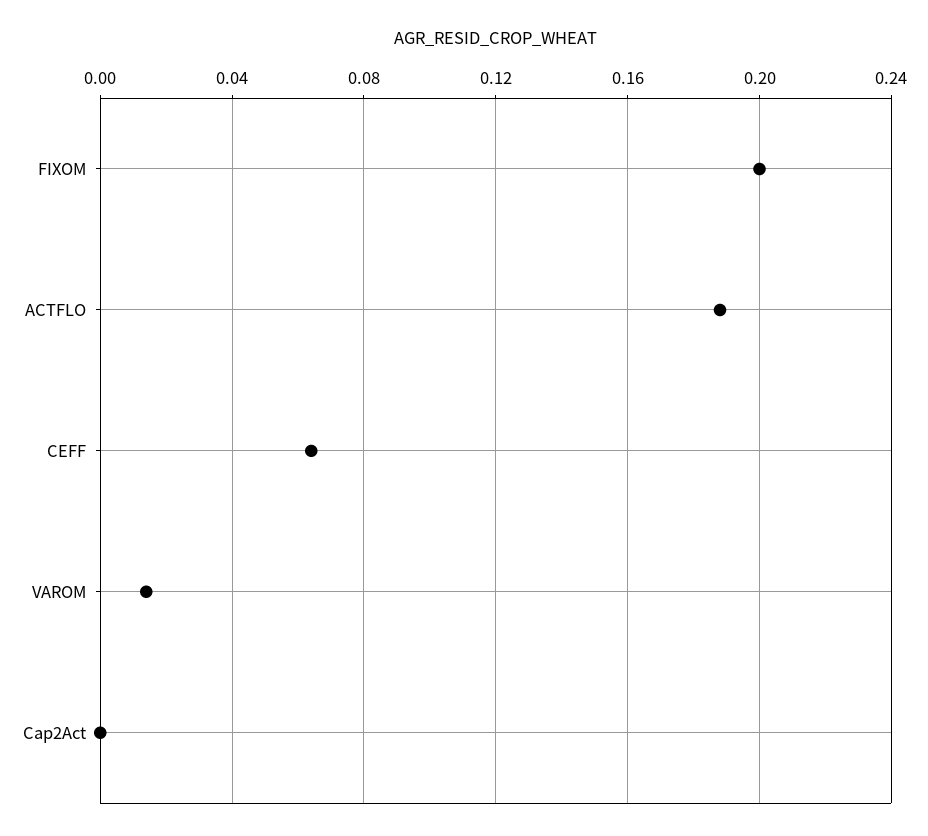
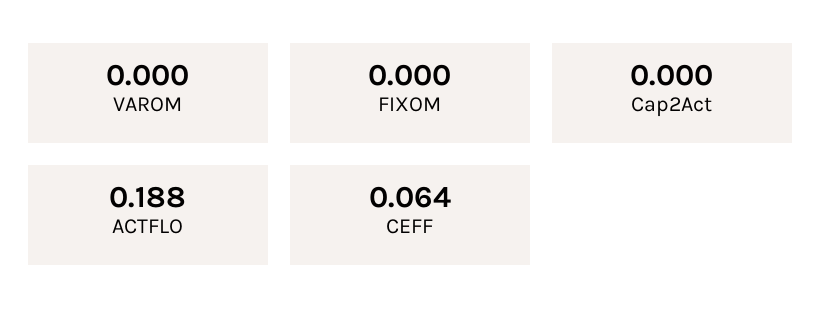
FIXOM: 0.2 -> 0
VAROM: 0.015 -> 0

